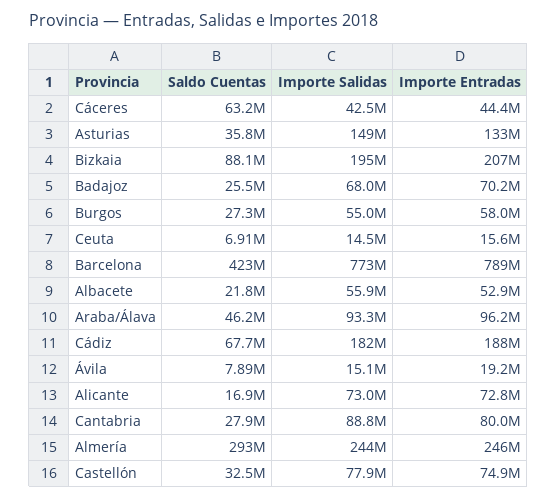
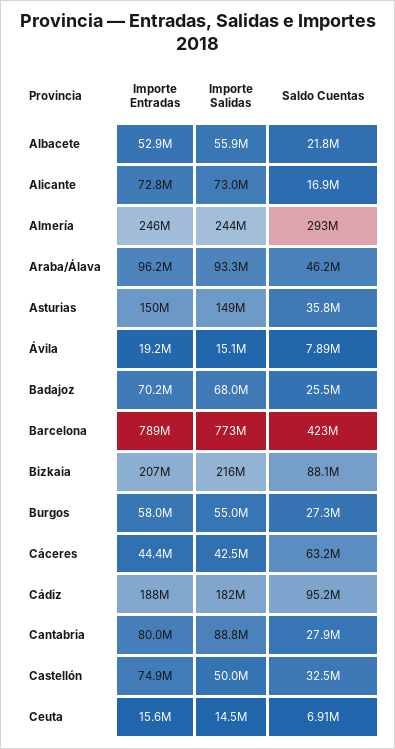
Importe Entradas, Asturias: 133000000 -> 150000000
Importe Salidas, Bizkaia: 195000000 -> 216000000
Saldo Cuentas, Cádiz: 67700000 -> 95200000
Importe Salidas, Castellón: 77900000 -> 50000000

